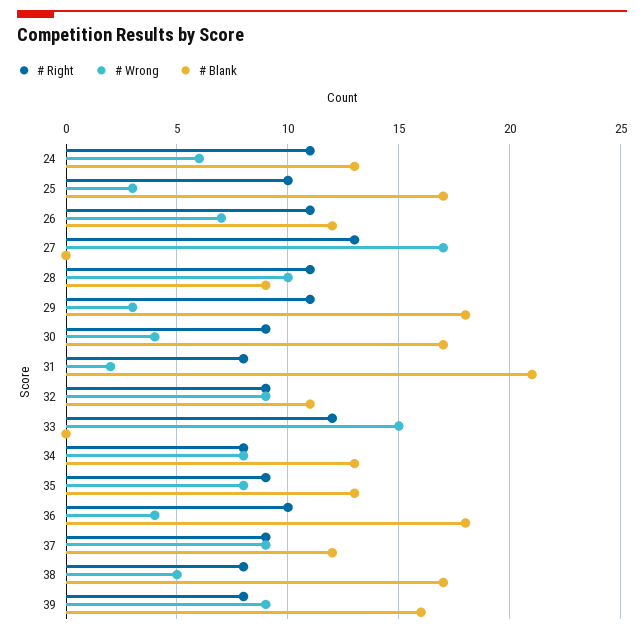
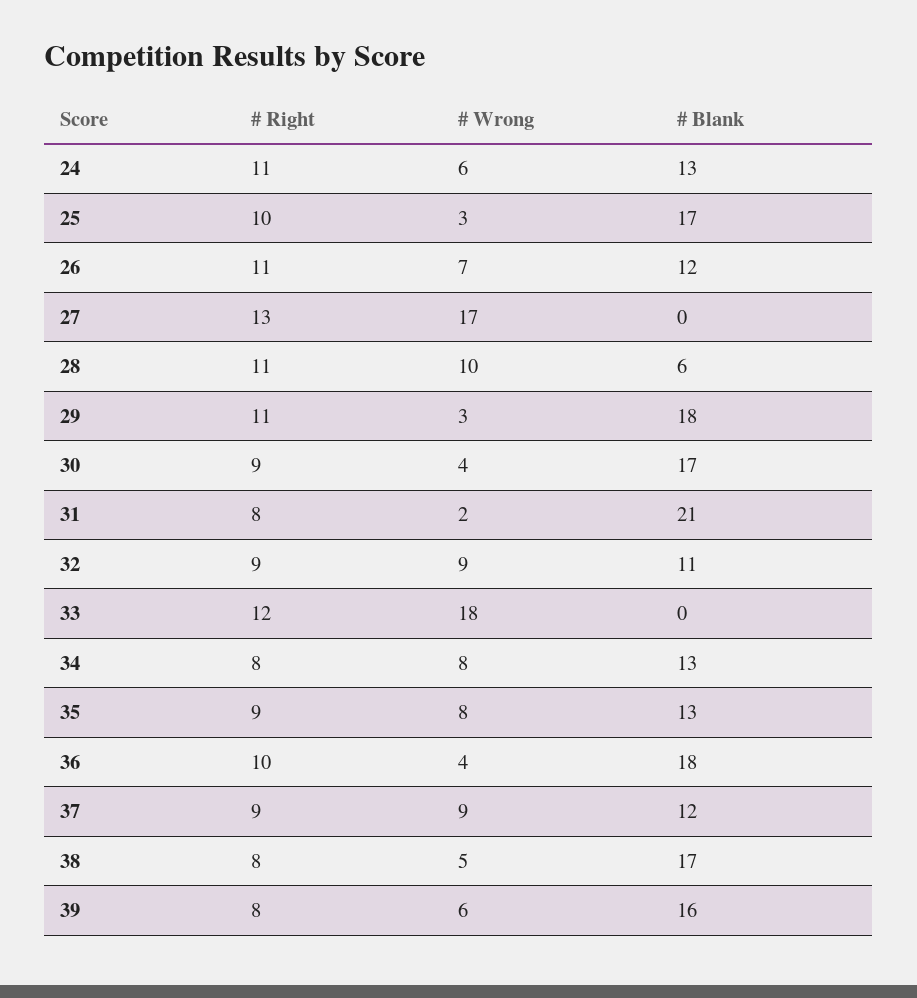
# Blank, 28: 9 -> 6
# Wrong, 33: 15 -> 18
# Wrong, 39: 9 -> 6

